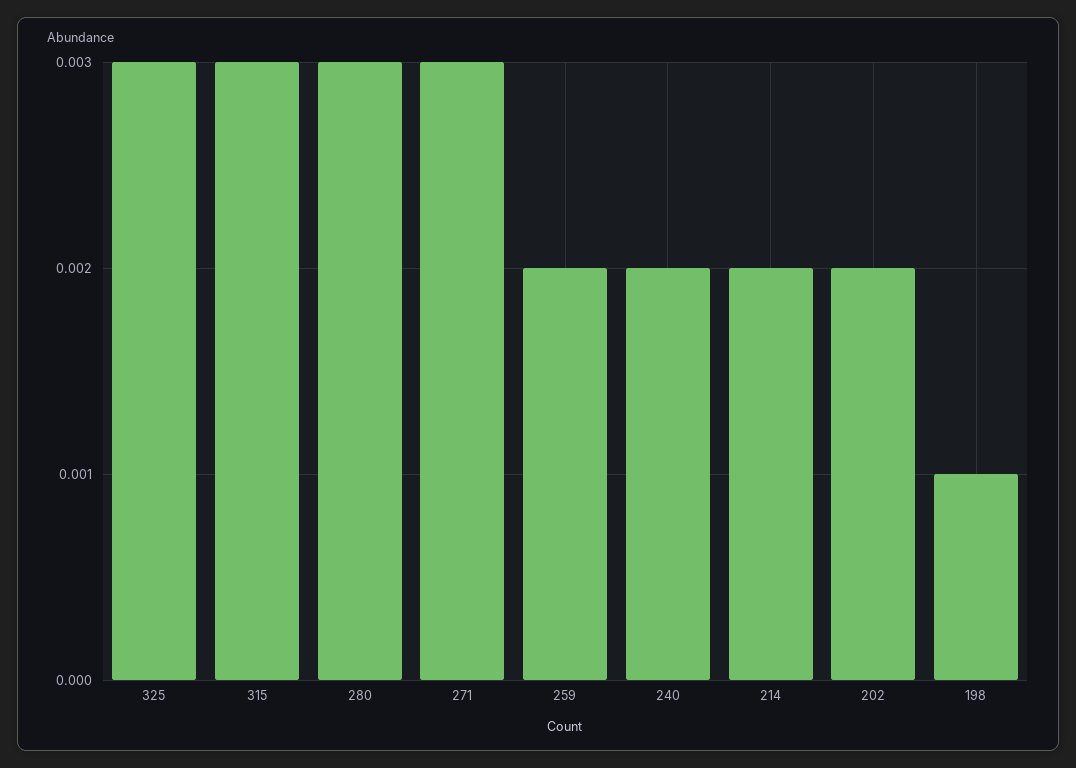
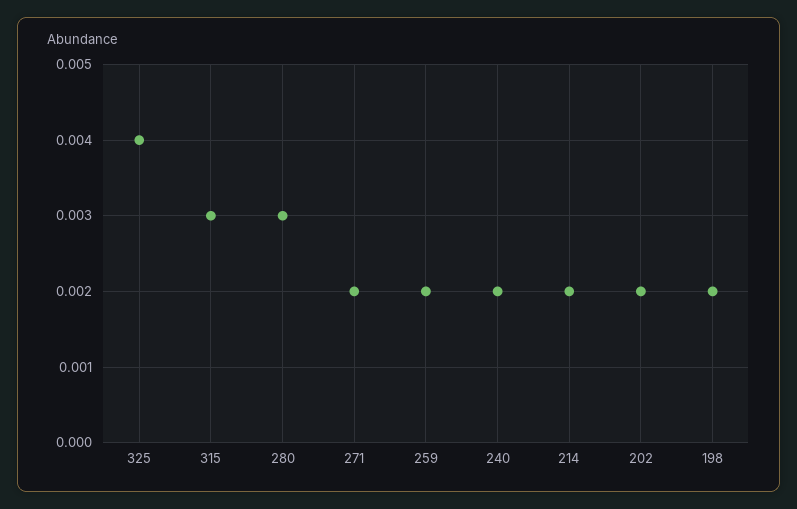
325: 0.003 -> 0.004
271: 0.003 -> 0.002
198: 0.001 -> 0.002

